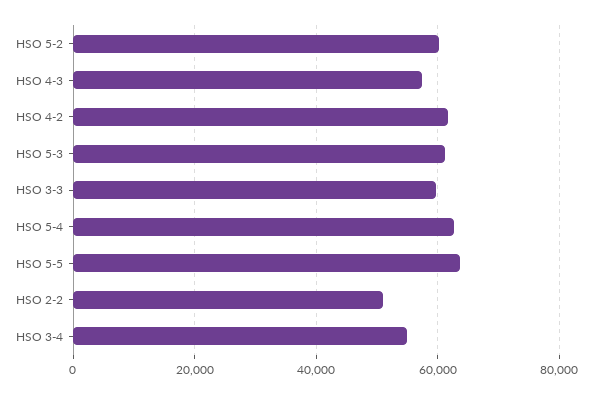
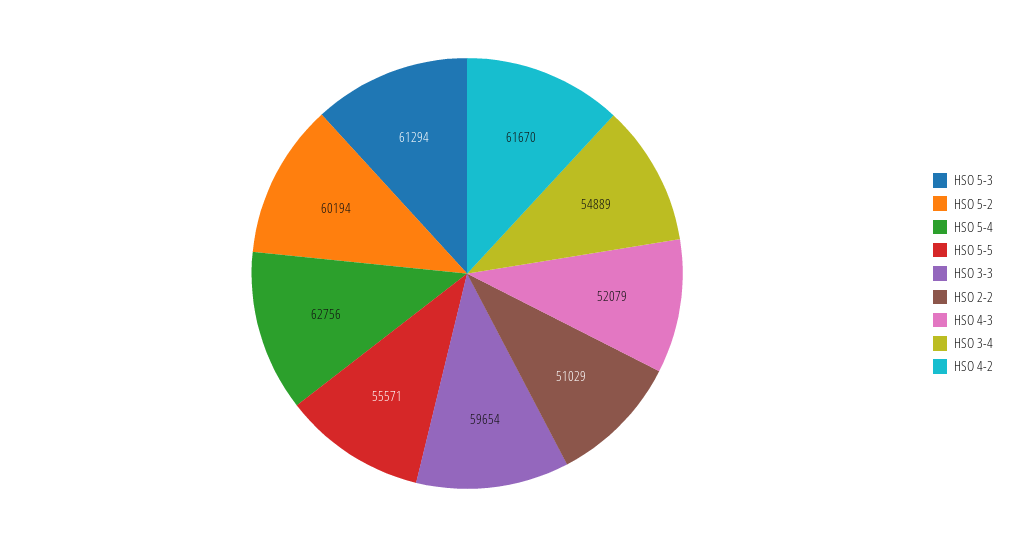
HSO 4-3: 58000 -> 52079
HSO 5-5: 64000 -> 55571

